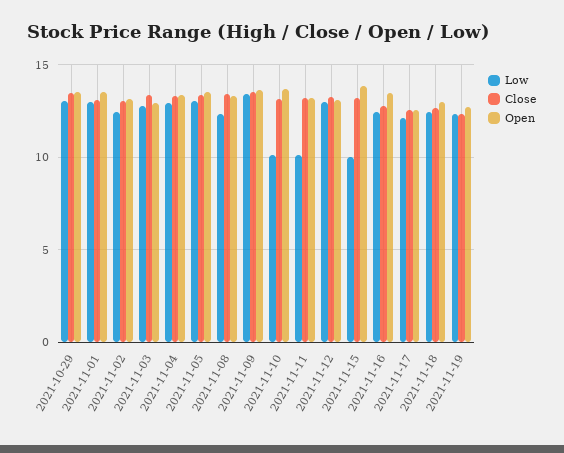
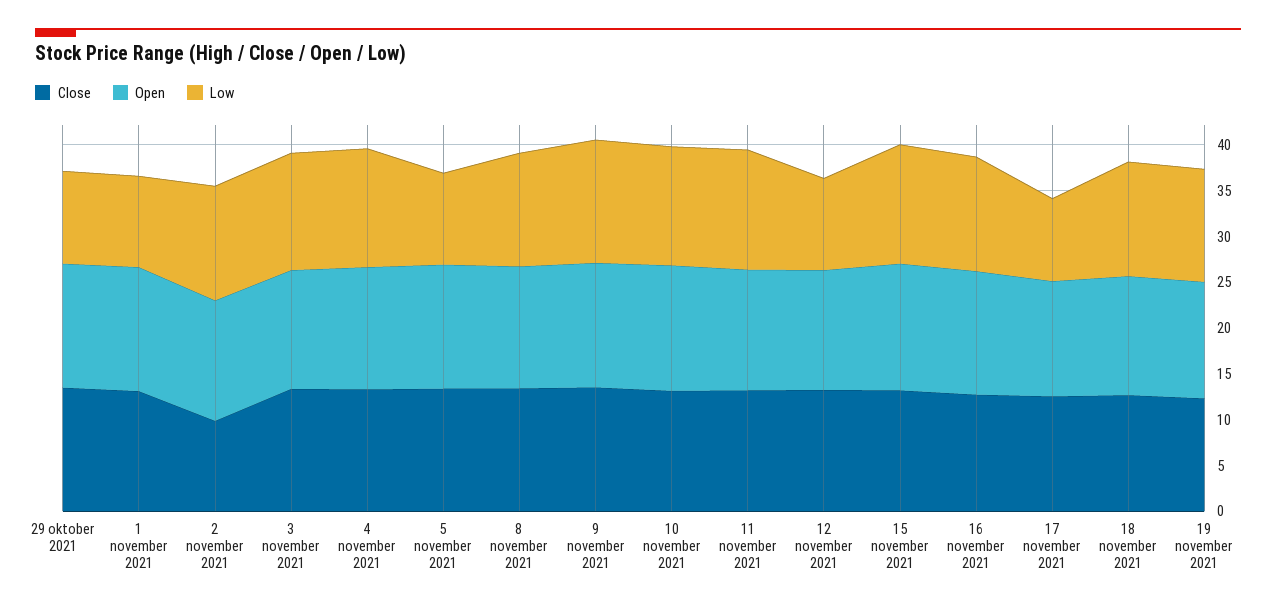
Low, 2021-10-29: 13 -> 10
Low, 2021-11-01: 13 -> 10
Close, 2021-11-02: 13 -> 10
Low, 2021-11-05: 13 -> 10
Low, 2021-11-10: 10 -> 13
Low, 2021-11-11: 10 -> 13
Low, 2021-11-12: 13 -> 10
Low, 2021-11-15: 10 -> 13
Low, 2021-11-17: 12 -> 9

